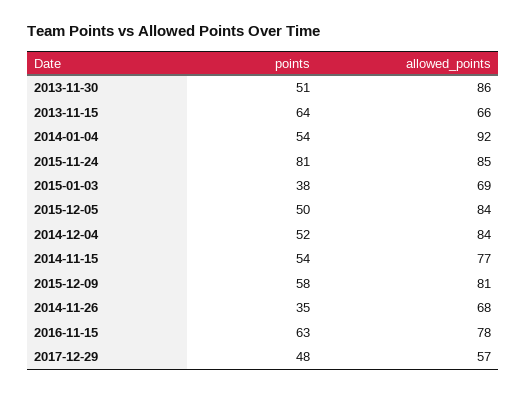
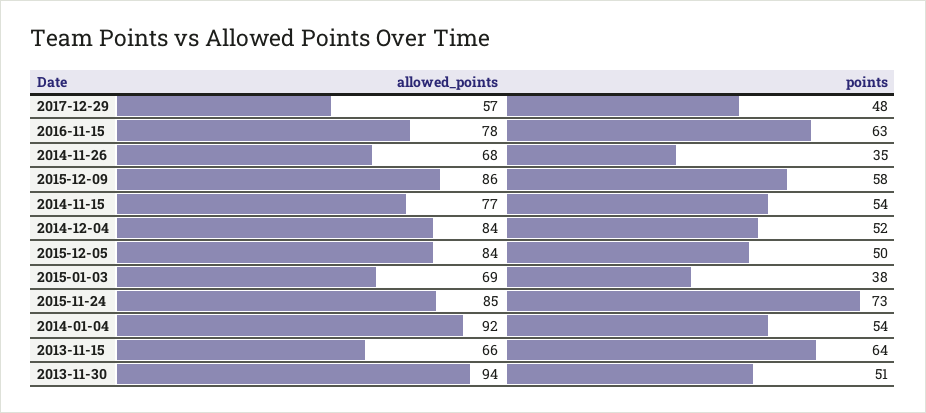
allowed_points, 2013-11-30: 86 -> 94
points, 2015-11-24: 81 -> 73
allowed_points, 2015-12-09: 81 -> 86

